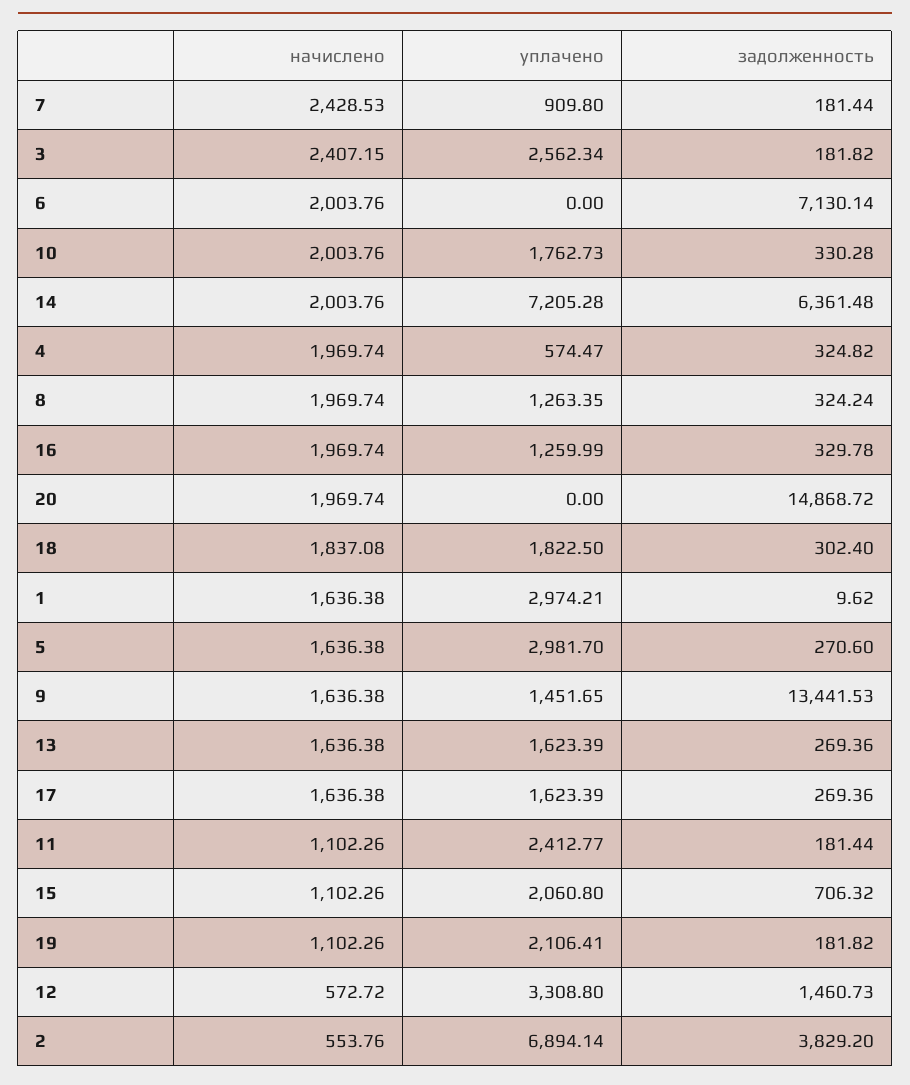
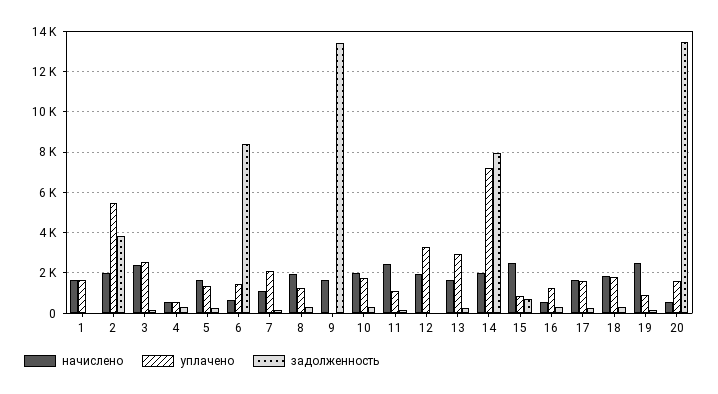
начислено, 7: 2428.53 -> 1000
уплачено, 7: 909.8 -> 2000
начислено, 6: 2003.76 -> 500
уплачено, 6: 0 -> 1500
задолженность, 6: 7130.14 -> 8500
задолженность, 14: 6361.48 -> 8000
начислено, 4: 1969.74 -> 500
начислено, 16: 1969.74 -> 500
начислено, 20: 1969.74 -> 500
уплачено, 20: 0 -> 1500
задолженность, 20: 14868.72 -> 13500
уплачено, 1: 2974.21 -> 1500
уплачено, 5: 2981.7 -> 1500
уплачено, 9: 1451.65 -> 0
уплачено, 13: 1623.39 -> 3000
начислено, 11: 1102.26 -> 2500
уплачено, 11: 2412.77 -> 1000
начислено, 15: 1102.26 -> 2500
уплачено, 15: 2060.8 -> 1000
начислено, 19: 1102.26 -> 2500
уплачено, 19: 2106.41 -> 1000
начислено, 12: 572.72 -> 2000
задолженность, 12: 1460.73 -> 0
начислено, 2: 553.76 -> 2000
уплачено, 2: 6894.14 -> 5500

